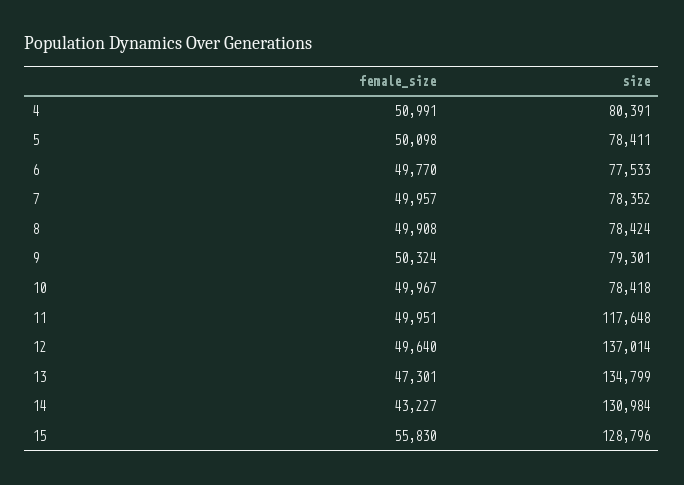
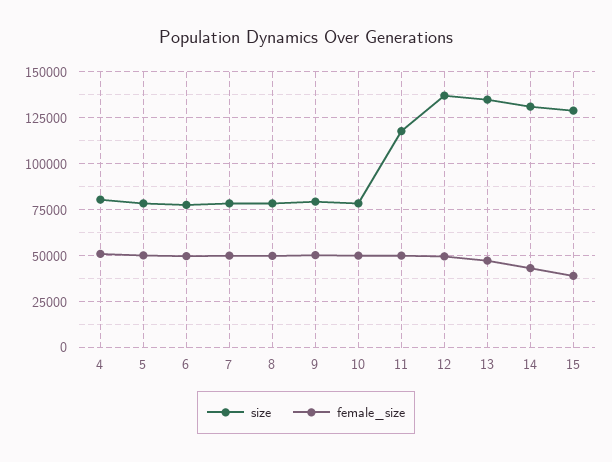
female_size, 15: 55830 -> 40000

